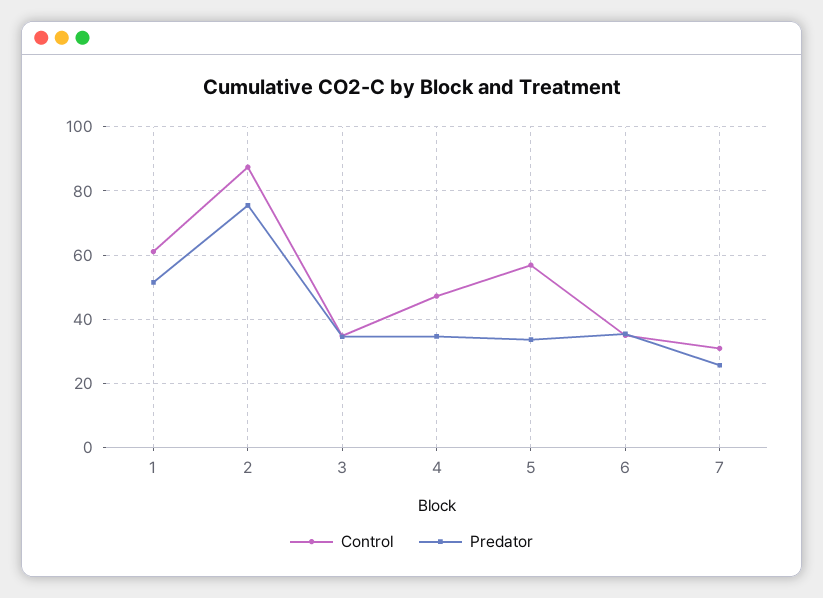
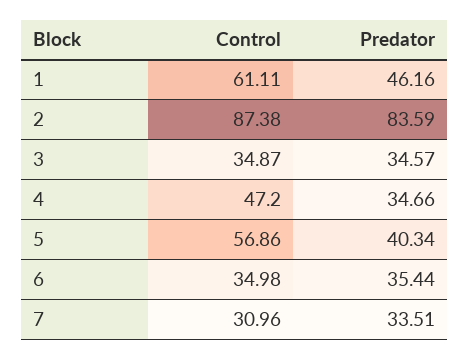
Predator, 1: 52 -> 46.16
Predator, 2: 76 -> 83.59
Predator, 5: 34 -> 40.34
Predator, 7: 26 -> 33.51

